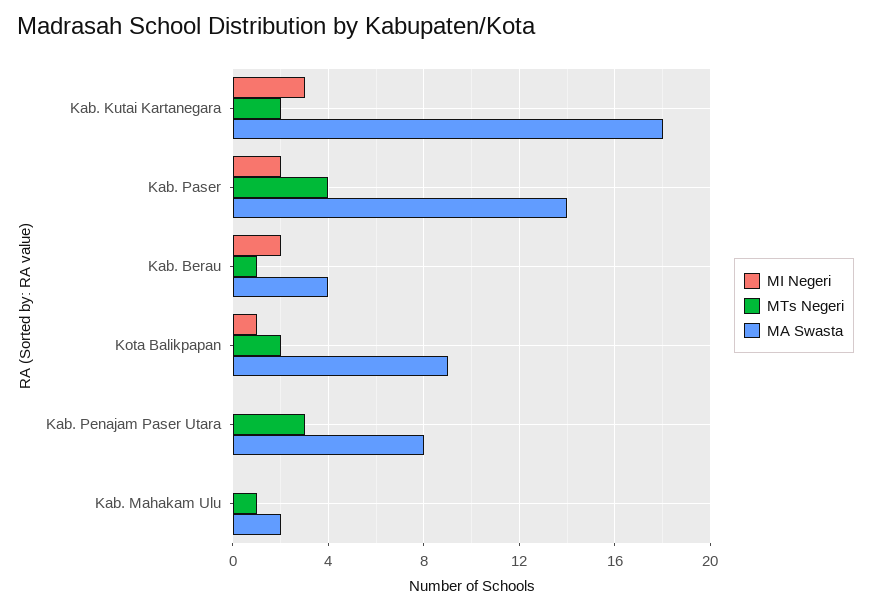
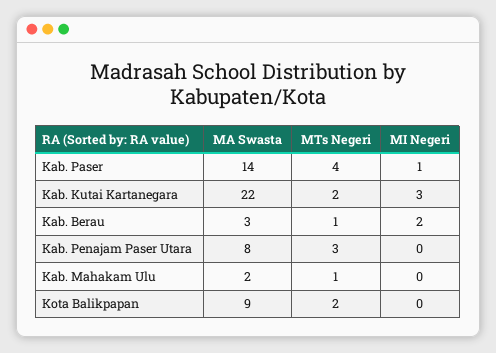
MA Swasta, Kab. Kutai Kartanegara: 18 -> 22
MI Negeri, Kab. Paser: 2 -> 1
MA Swasta, Kab. Berau: 4 -> 3
MI Negeri, Kota Balikpapan: 1 -> 0

